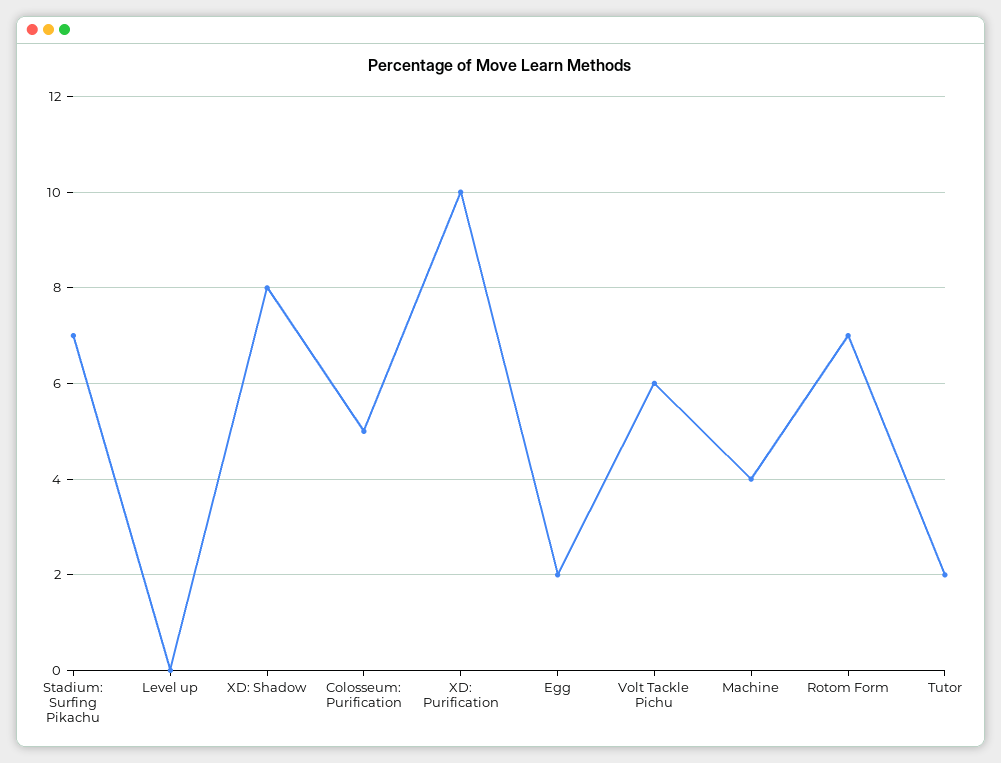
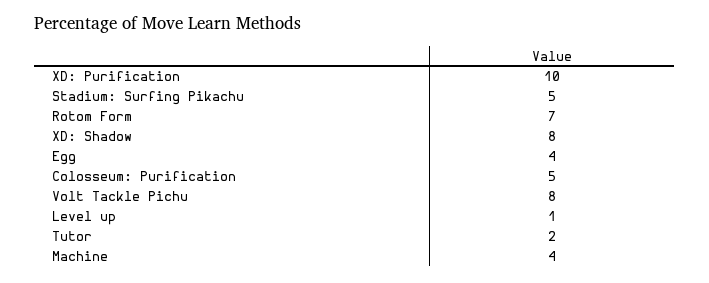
Stadium: Surfing Pikachu: 7 -> 5
Level up: 0 -> 1
Egg: 2 -> 4
Volt Tackle Pichu: 6 -> 8

